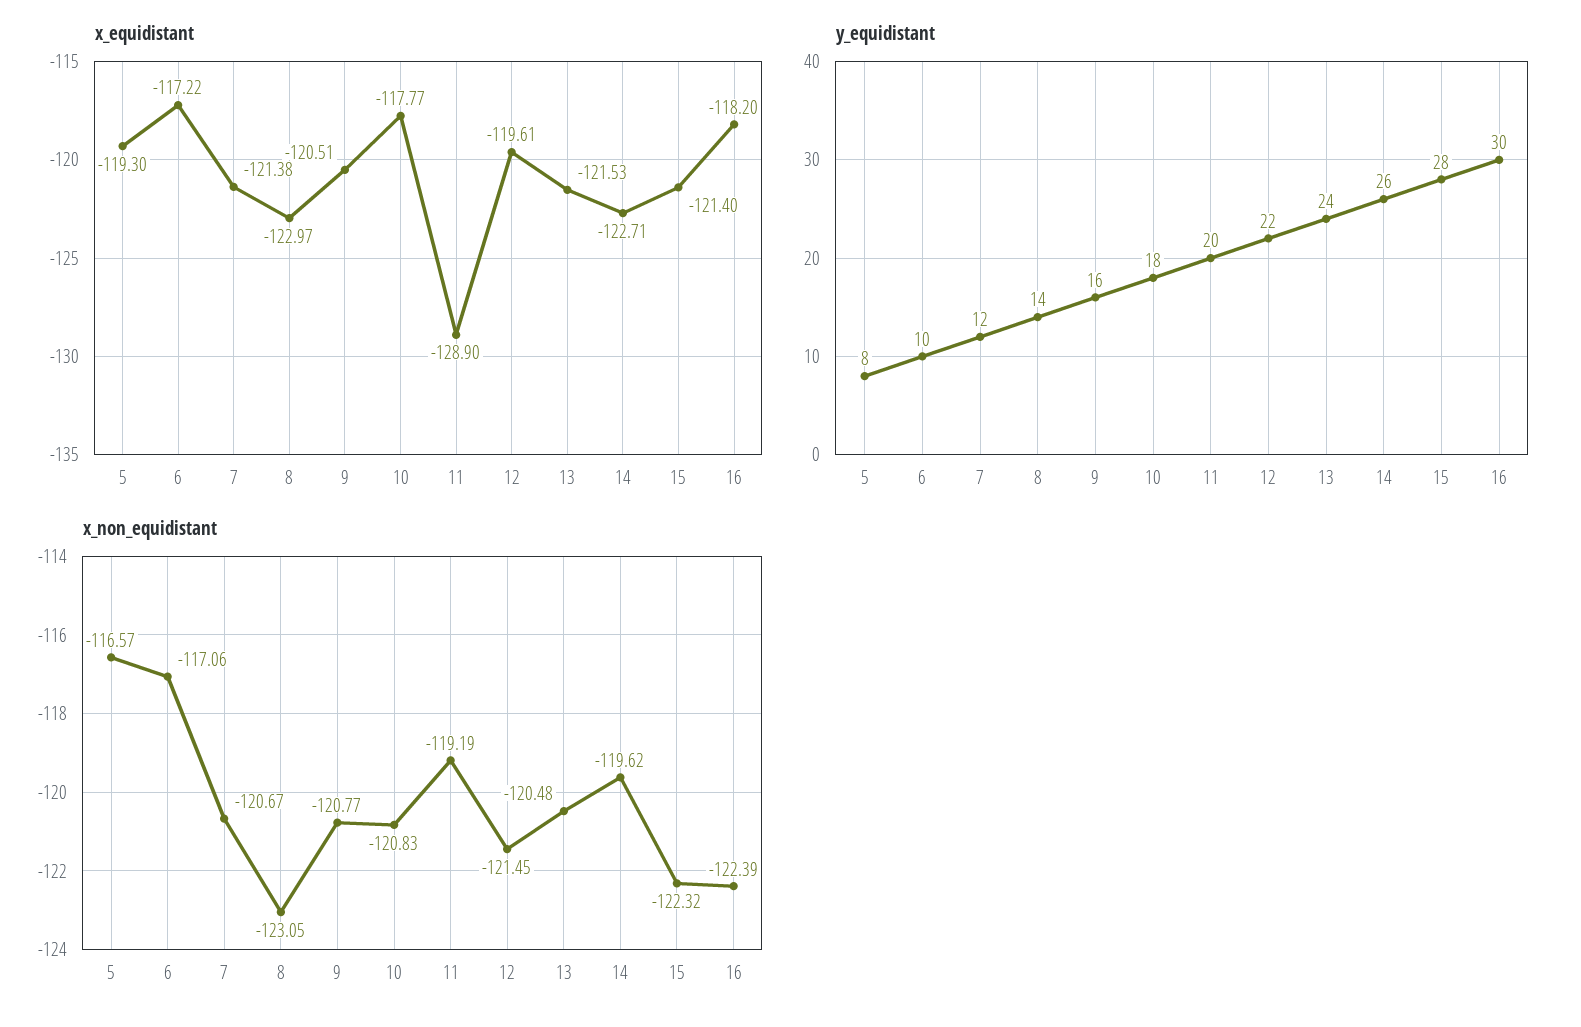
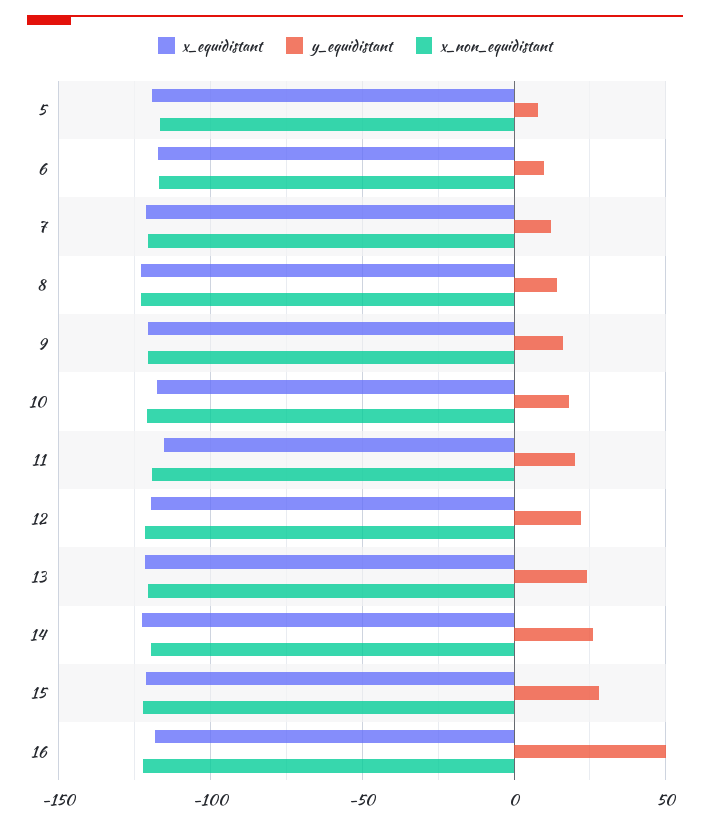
x_equidistant, 11: -128.9 -> -115
y_equidistant, 16: 30 -> 50

